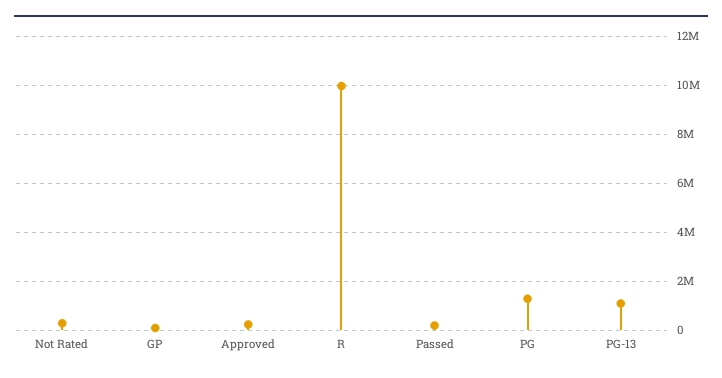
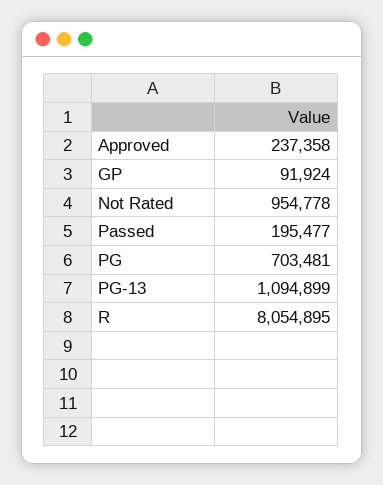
Not Rated: 250000 -> 954778
R: 10000000 -> 8054895
PG: 1250000 -> 703481

